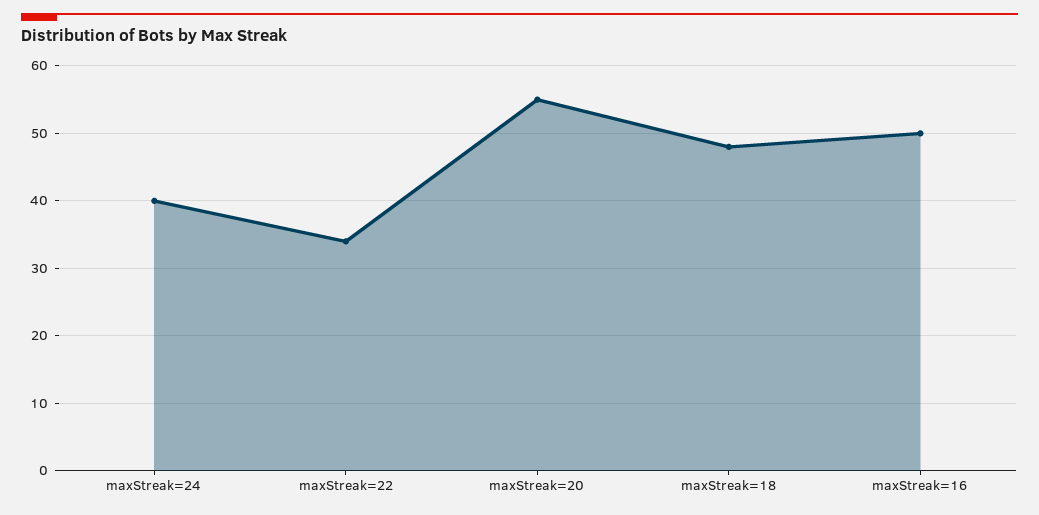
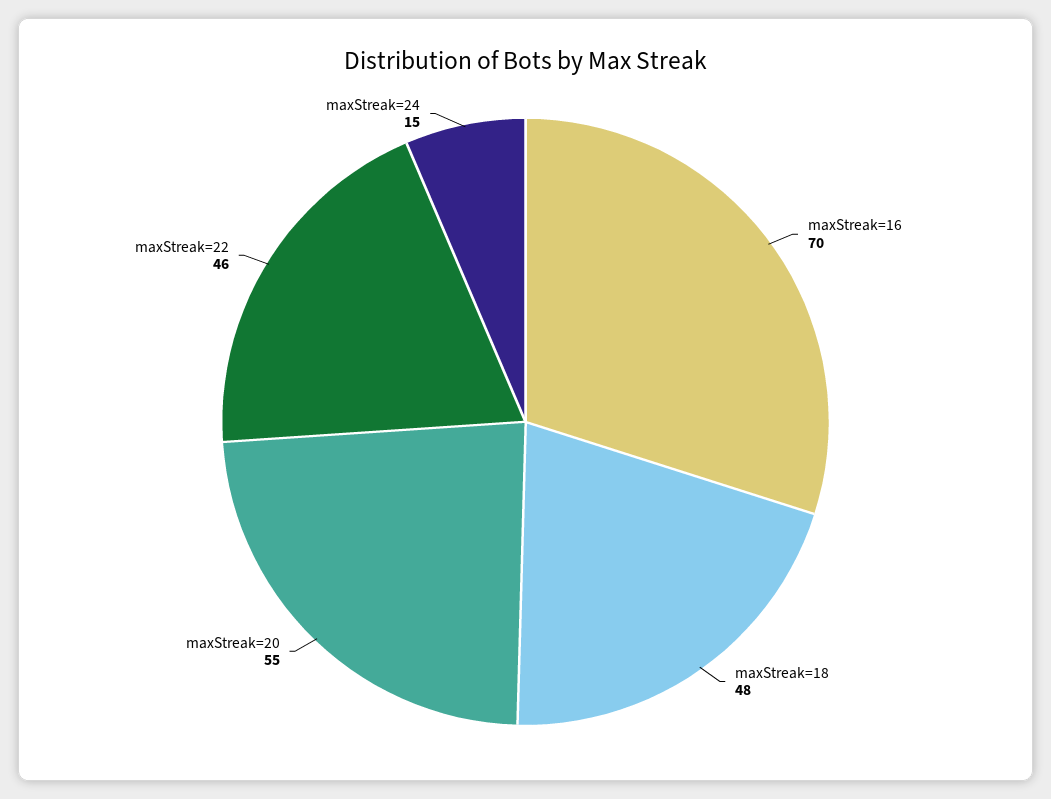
maxStreak=24: 40 -> 15
maxStreak=22: 34 -> 46
maxStreak=16: 50 -> 70

